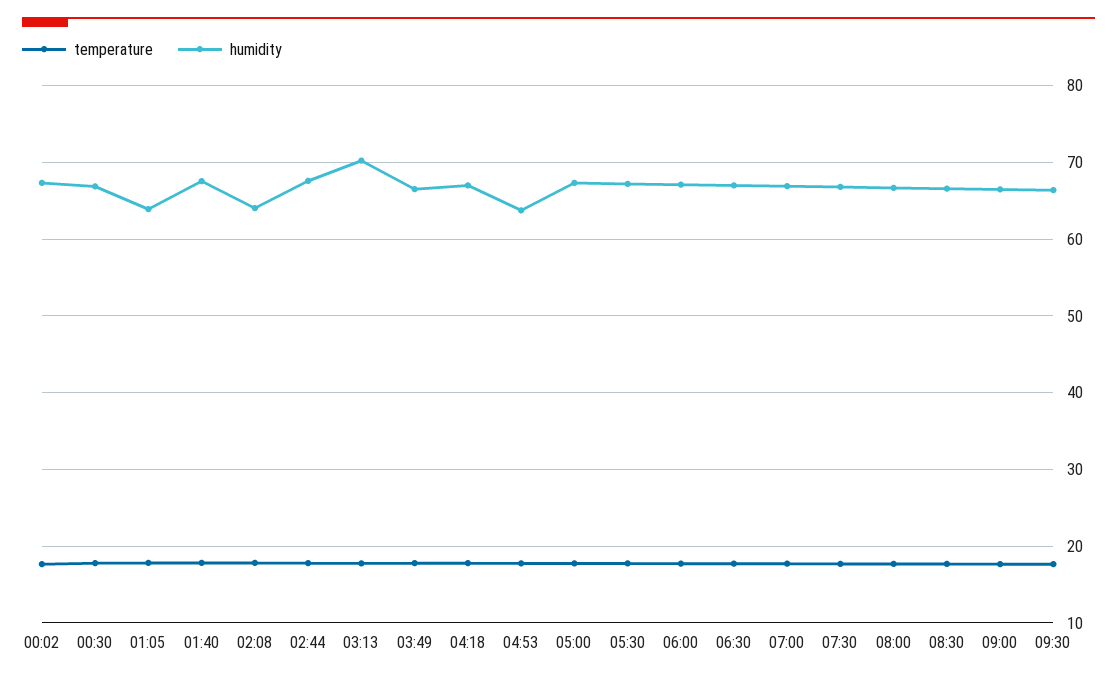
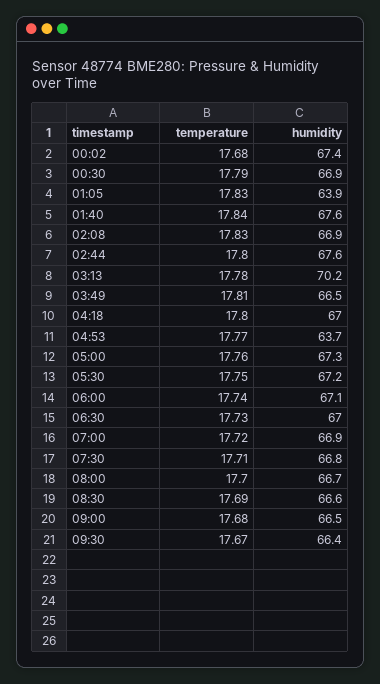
humidity, 02:08: 64 -> 66.9

